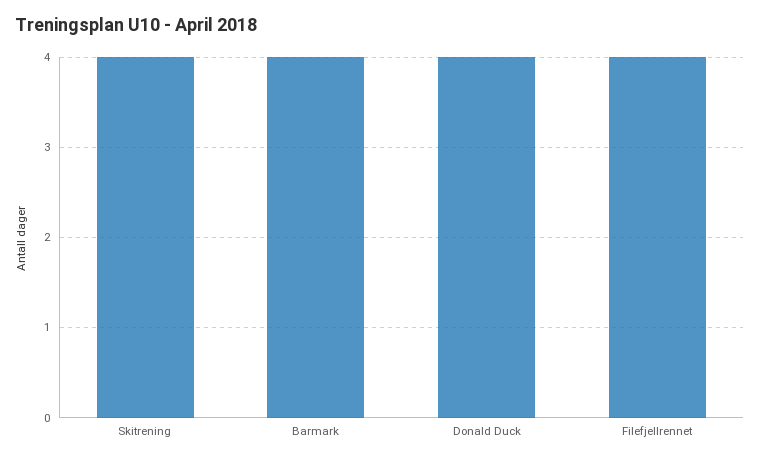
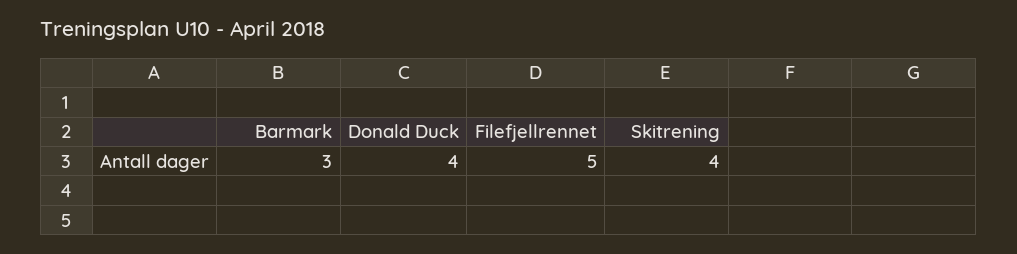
Barmark: 4 -> 3
Filefjellrennet: 4 -> 5

